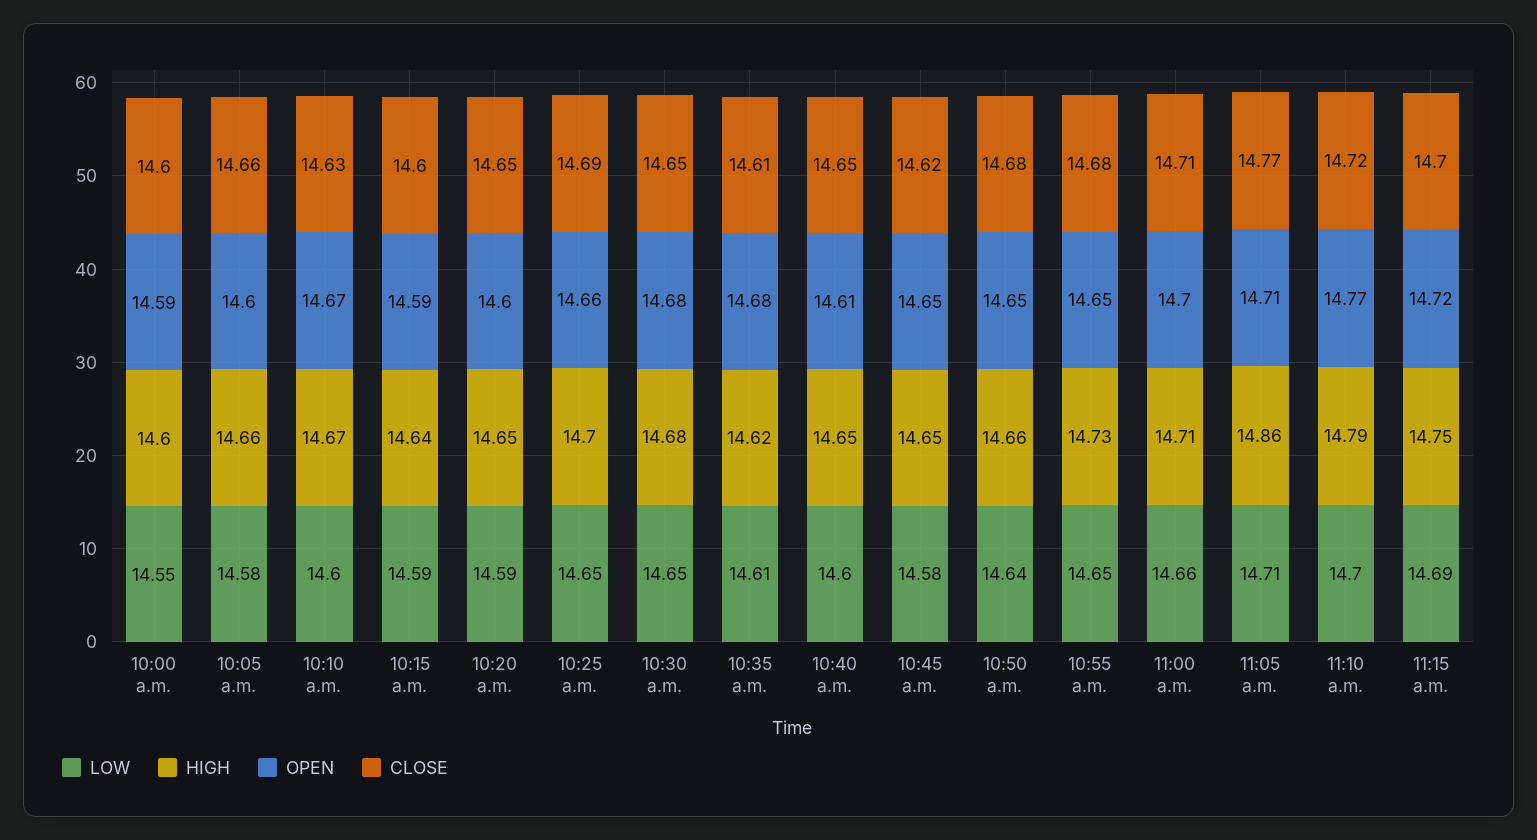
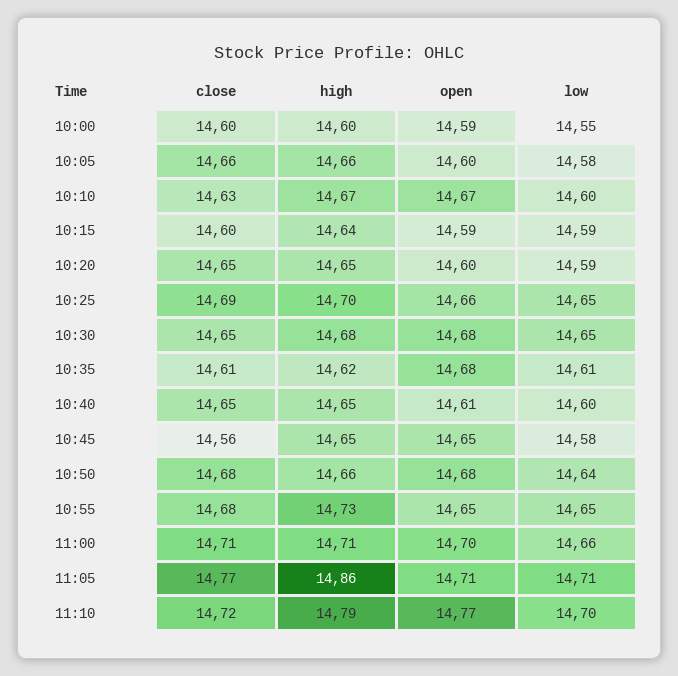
CLOSE, 10:45 a.m.: 14.62 -> 14.56
OPEN, 10:50 a.m.: 14.65 -> 14.68
LOW, 11:15 a.m.: 14.69 -> none
HIGH, 11:15 a.m.: 14.75 -> none
OPEN, 11:15 a.m.: 14.72 -> none
CLOSE, 11:15 a.m.: 14.7 -> none

